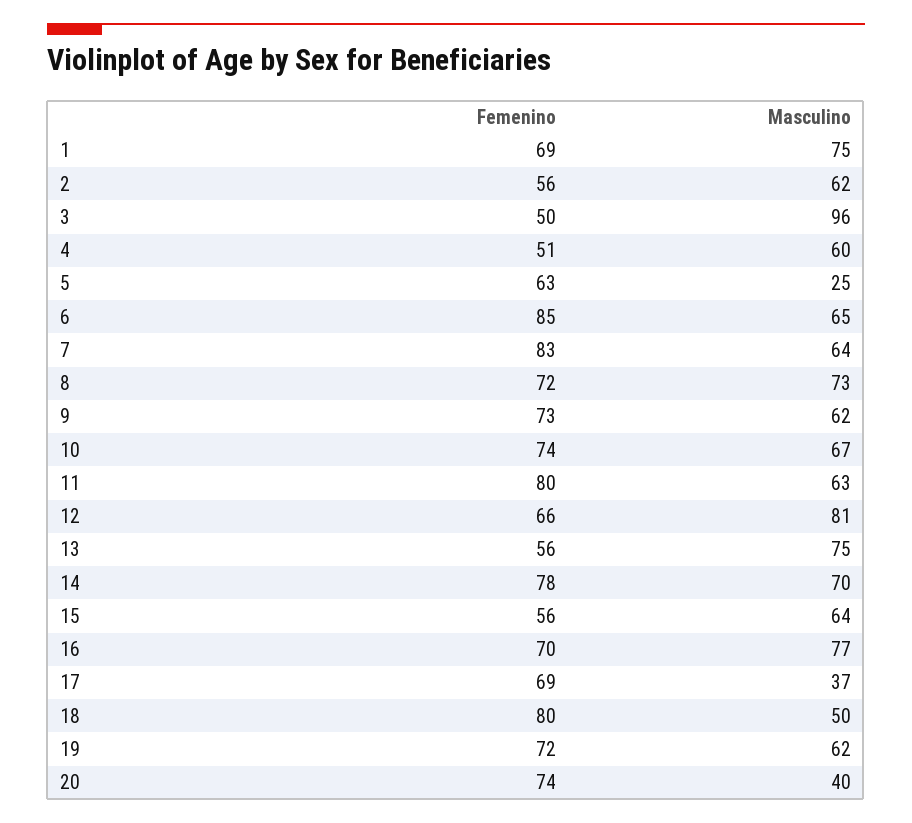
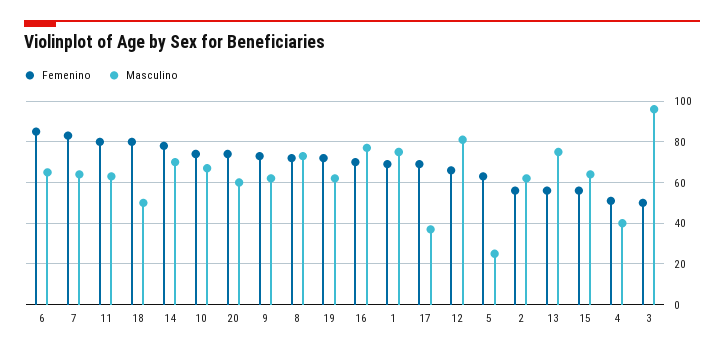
Masculino, 4: 60 -> 40
Masculino, 20: 40 -> 60

